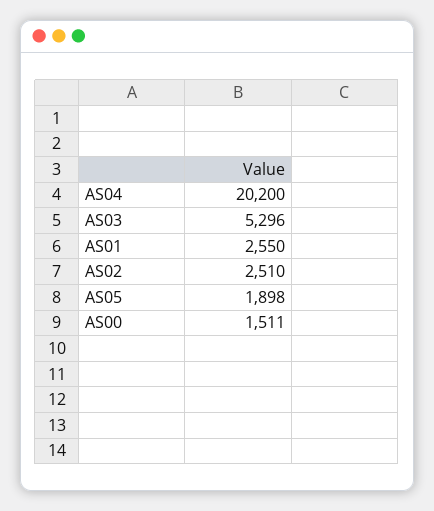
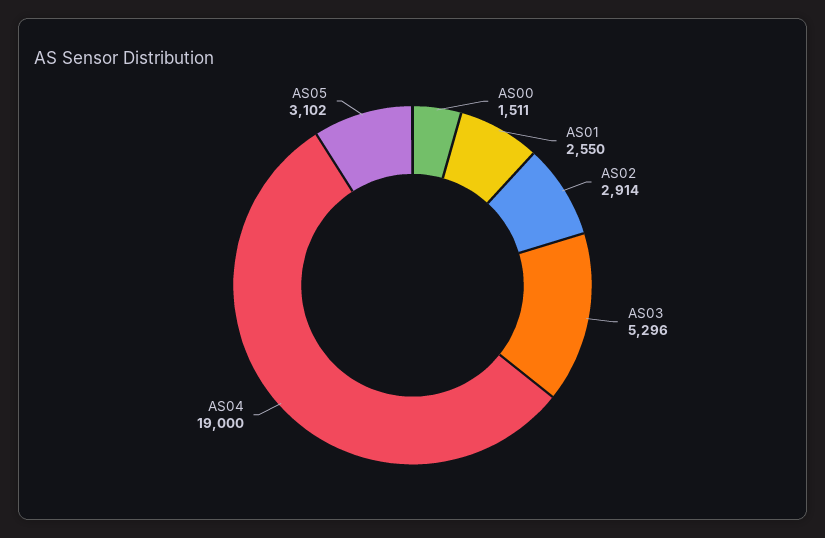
AS04: 20200 -> 19000
AS02: 2510 -> 2914
AS05: 1898 -> 3102

